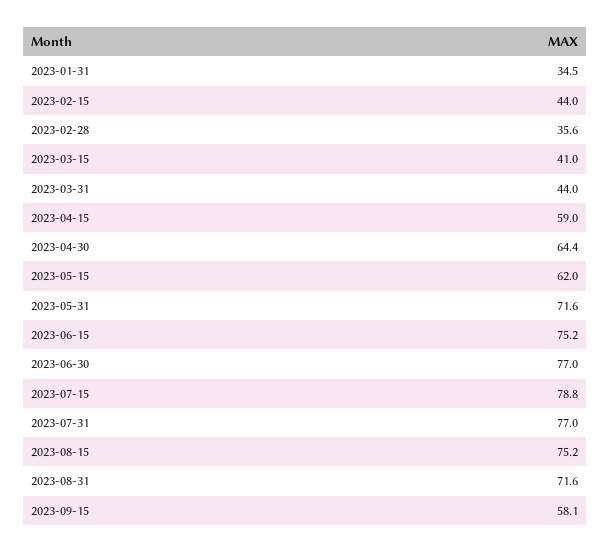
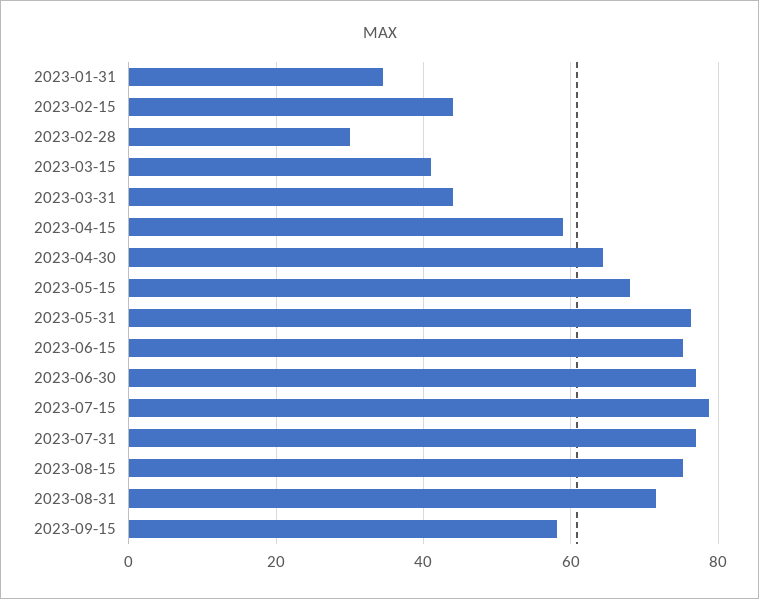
2023-02-28: 35.6 -> 30
2023-05-15: 62 -> 68
2023-05-31: 71.6 -> 76

